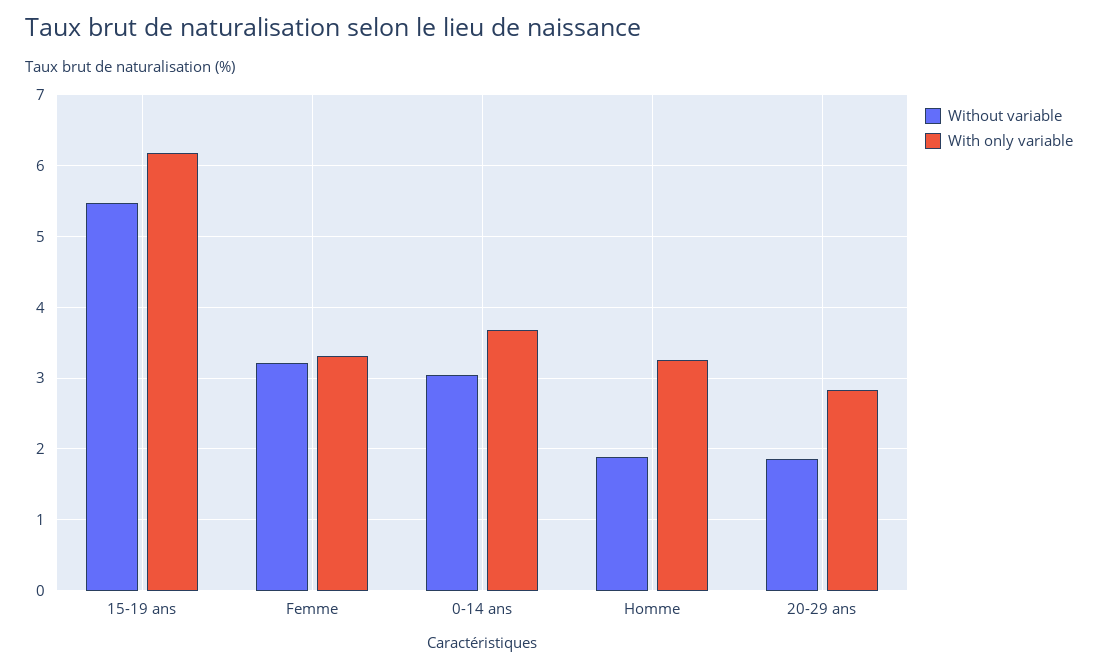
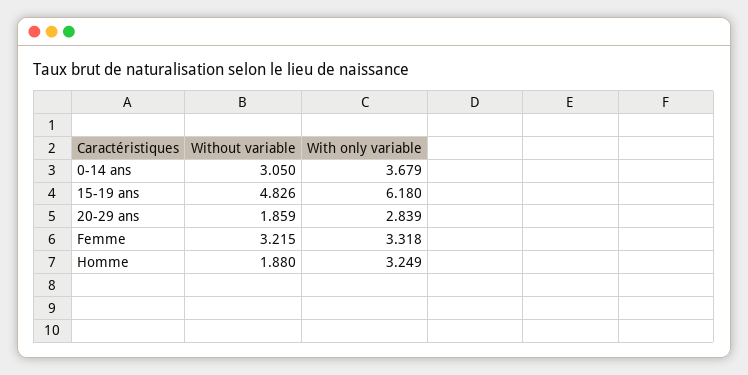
Without variable, 15-19 ans: 5.5 -> 4.826

